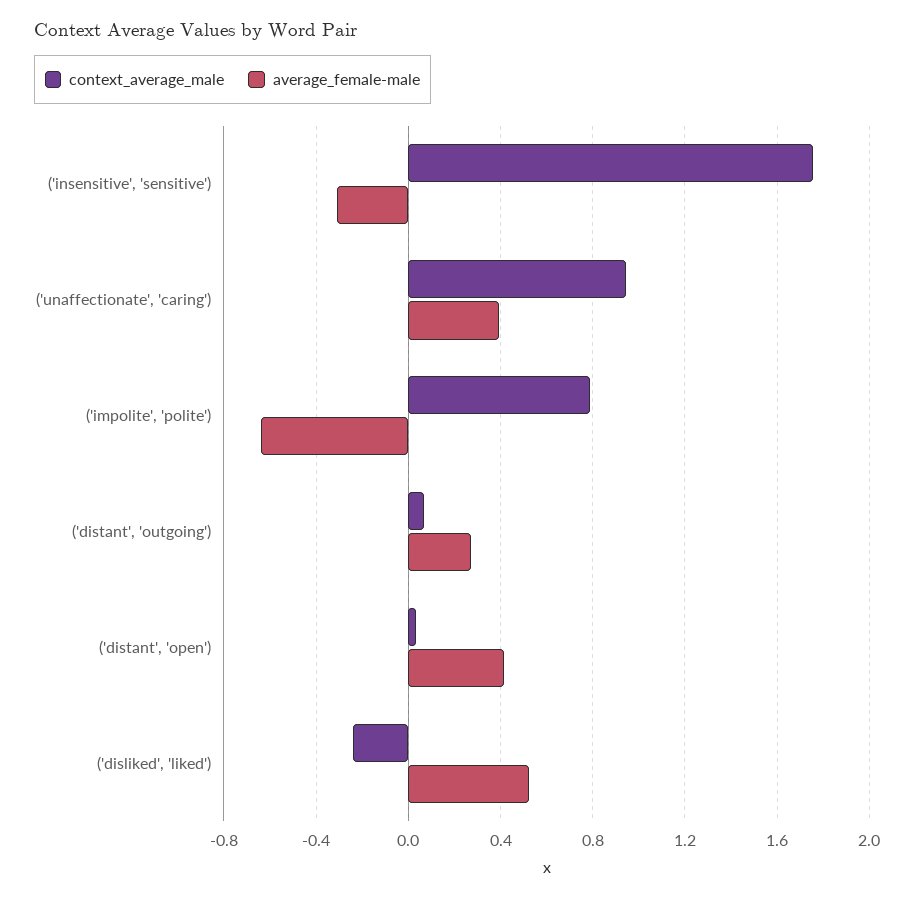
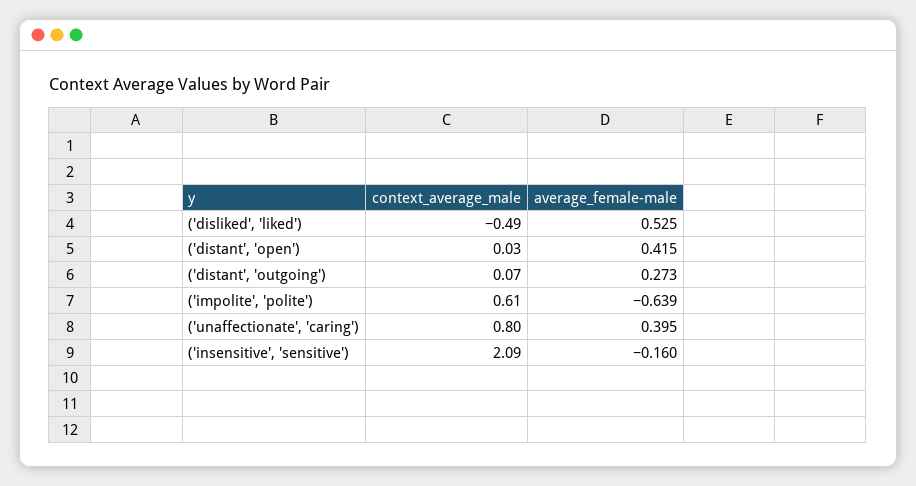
context_average_male, ('insensitive', 'sensitive'): 1.75 -> 2.09
average_female-male, ('insensitive', 'sensitive'): -0.3 -> -0.16
context_average_male, ('unaffectionate', 'caring'): 0.95 -> 0.8
context_average_male, ('impolite', 'polite'): 0.8 -> 0.61
context_average_male, ('disliked', 'liked'): -0.25 -> -0.49

